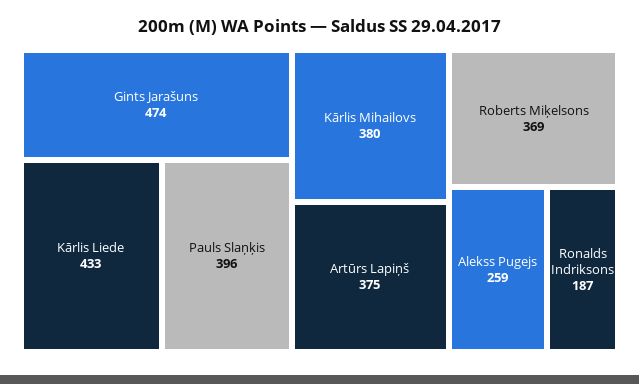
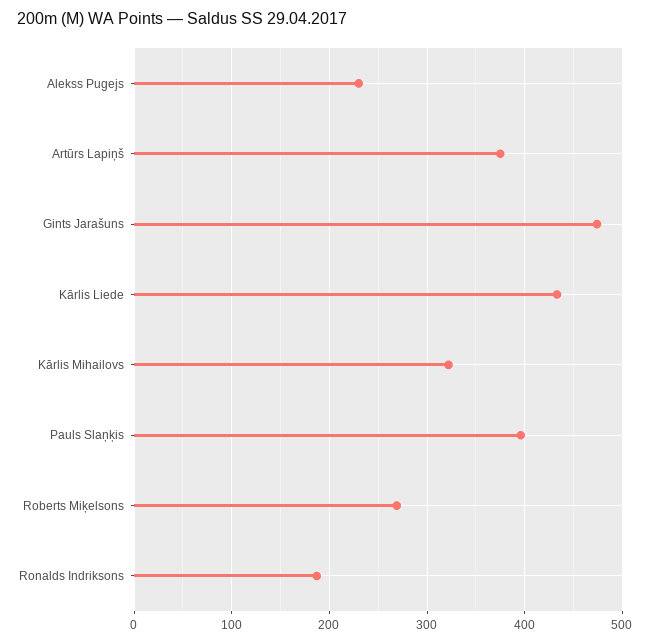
Kārlis Mihailovs: 380 -> 320
Roberts Miķelsons: 369 -> 270
Alekss Pugejs: 259 -> 230

